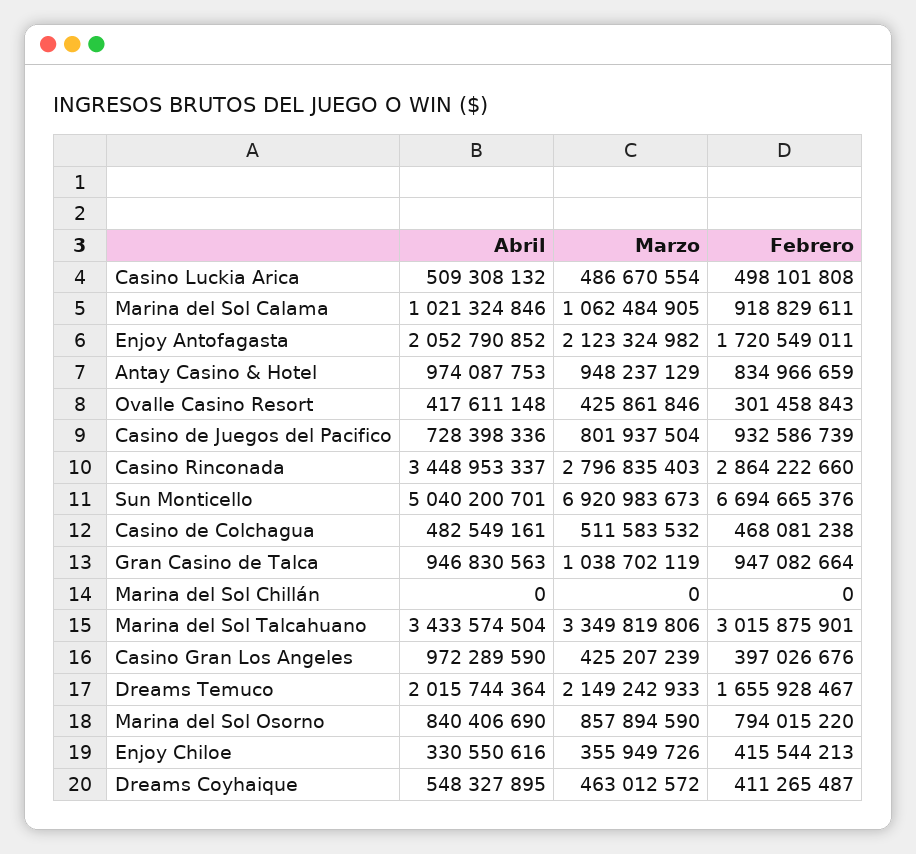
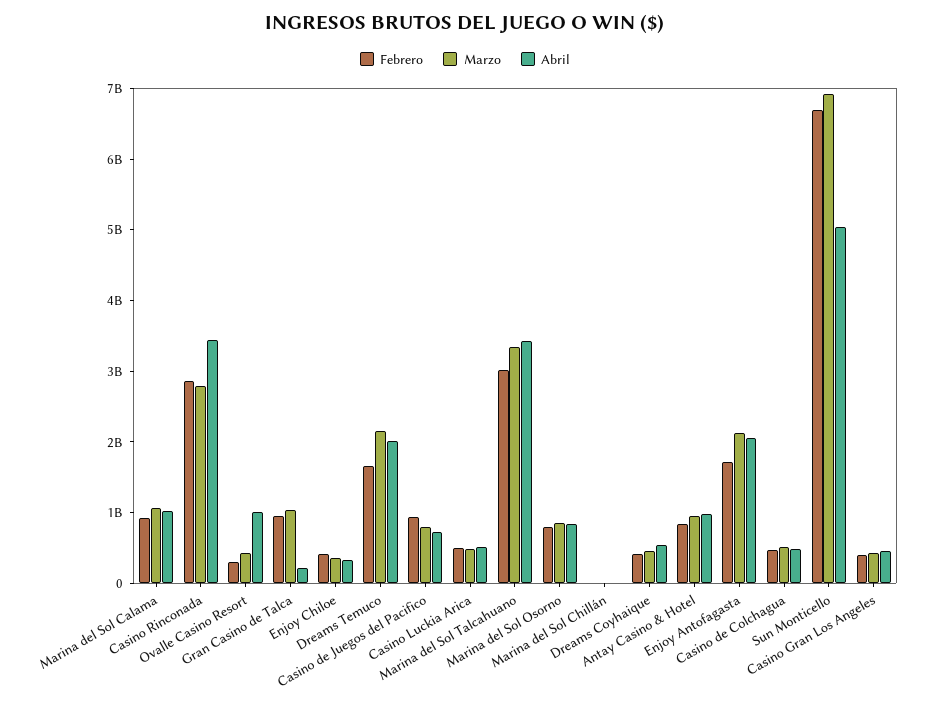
Abril, Ovalle Casino Resort: 417611148 -> 1000000000
Abril, Gran Casino de Talca: 946830563 -> 200000000
Abril, Casino Gran Los Angeles: 972289590 -> 400000000

